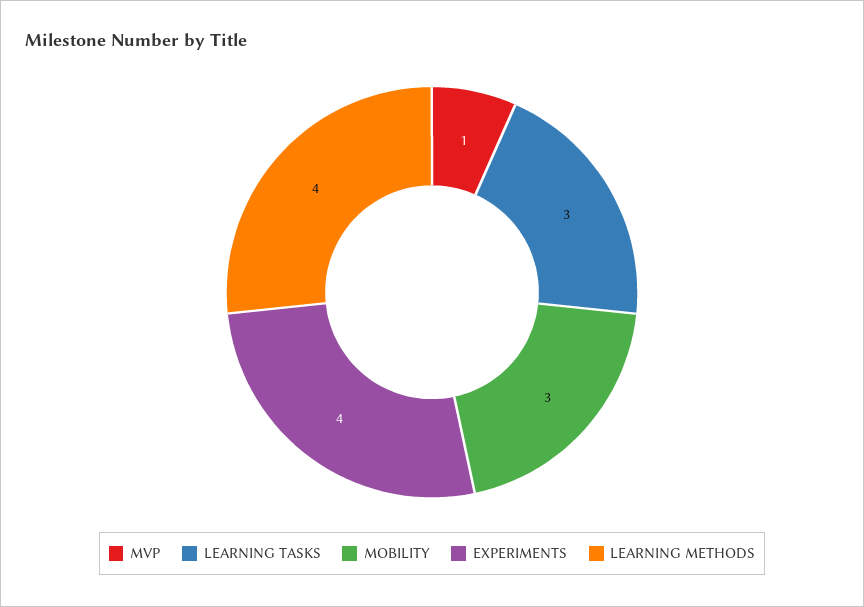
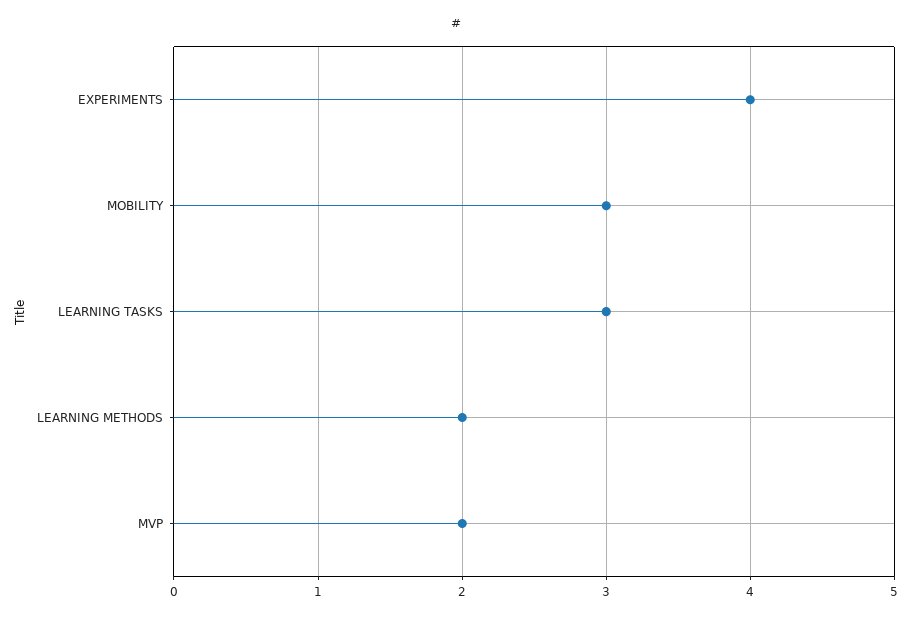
MVP: 1 -> 2
LEARNING METHODS: 4 -> 2

